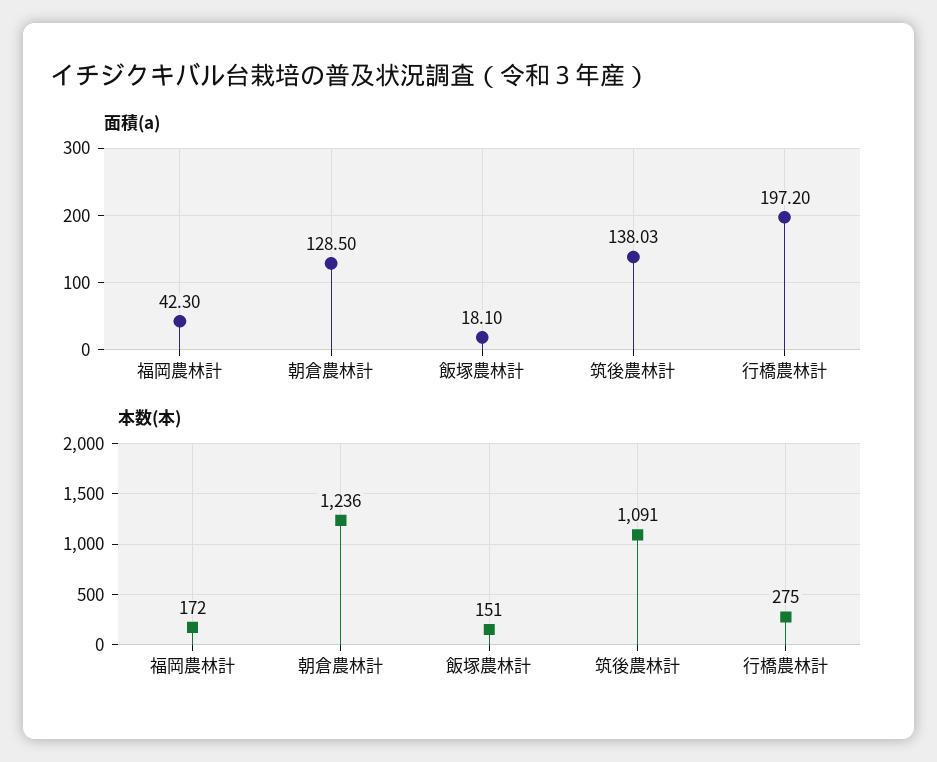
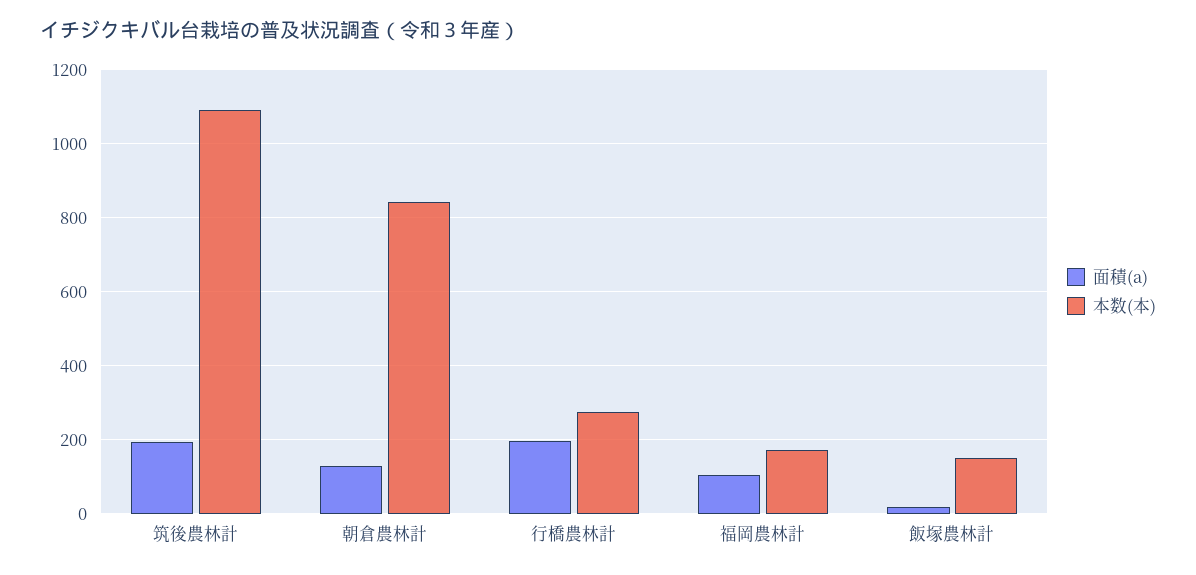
面積(a), 福岡農林計: 42.3 -> 100
面積(a), 筑後農林計: 138.03 -> 200
本数(本), 朝倉農林計: 1236 -> 840

